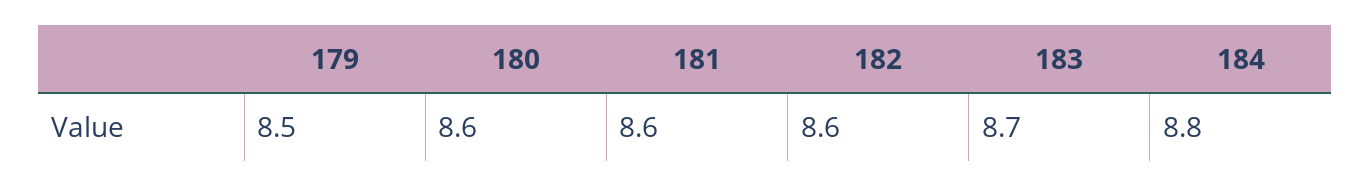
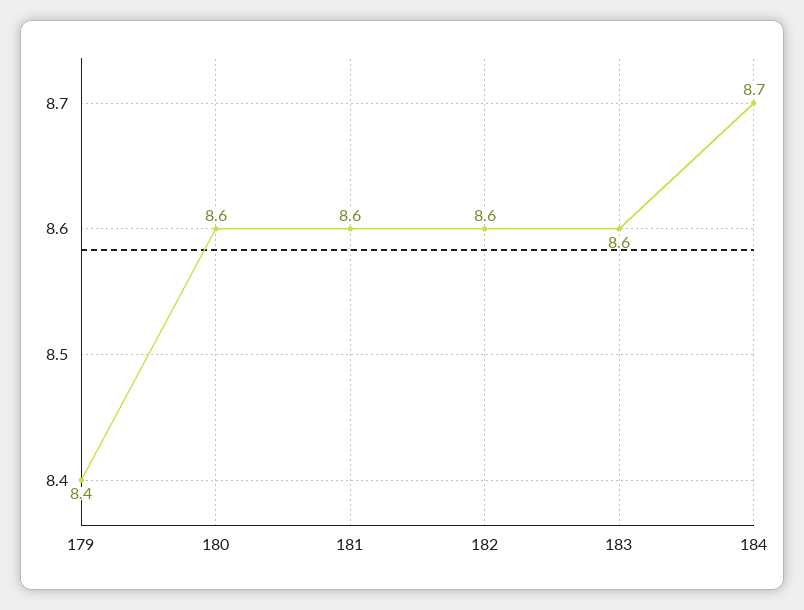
179: 8.5 -> 8.4
183: 8.7 -> 8.6
184: 8.8 -> 8.7

